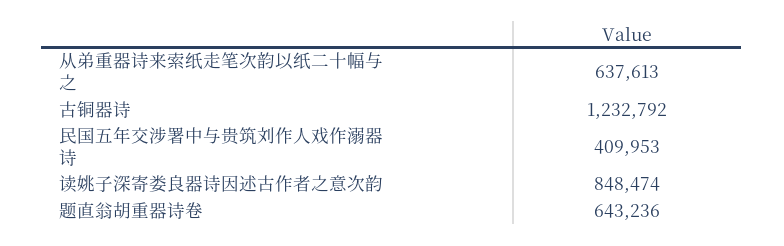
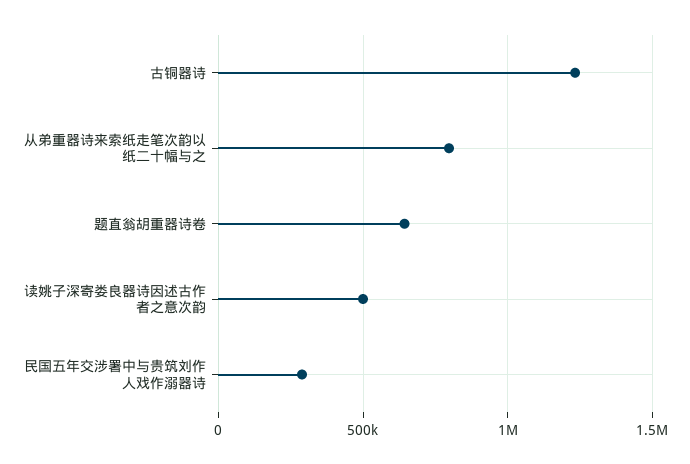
从弟重器诗来索纸走笔次韵以纸二十幅与之: 637613 -> 800000
民国五年交涉署中与贵筑刘作人戏作溺器诗: 409953 -> 300000
读姚子深寄娄良器诗因述古作者之意次韵: 848474 -> 500000

